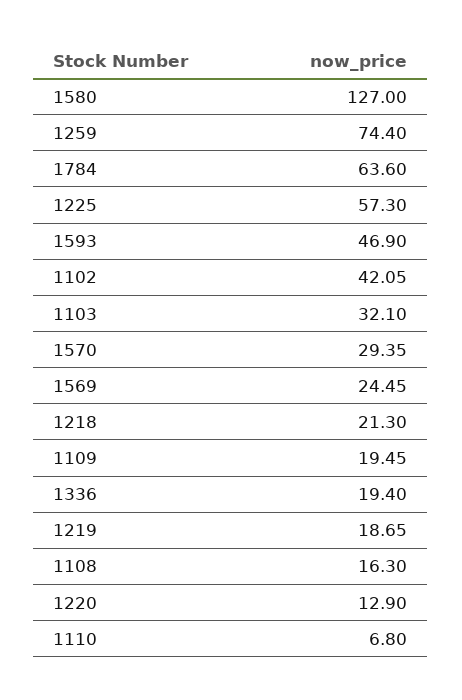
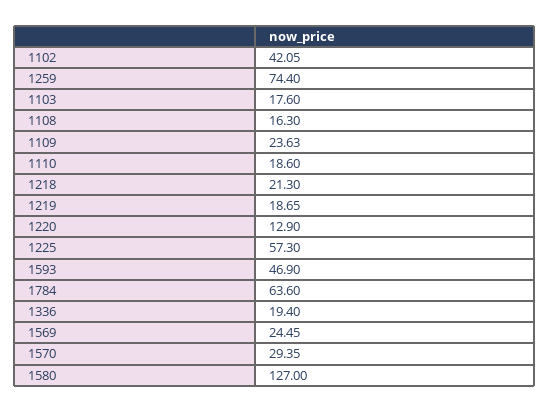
1103: 32.1 -> 17.6
1109: 19.45 -> 23.63
1110: 6.8 -> 18.6

